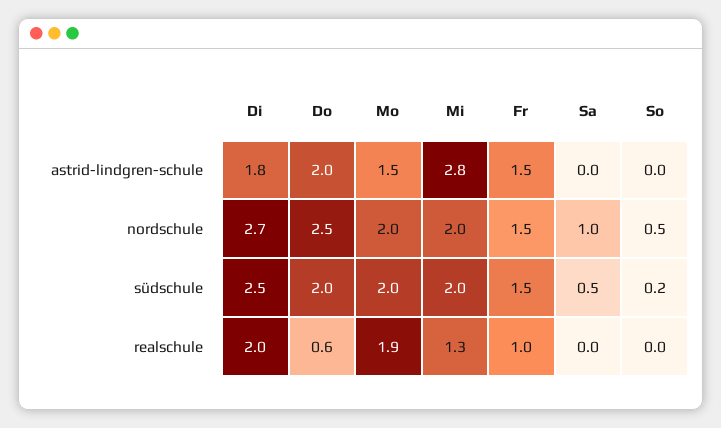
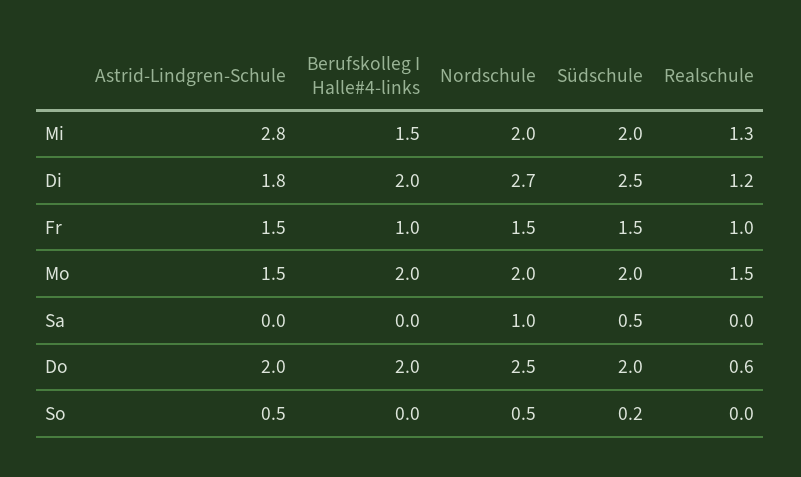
So, astrid-lindgren-schule: 0 -> 0.5
Di, realschule: 2 -> 1.2
Mo, realschule: 1.9 -> 1.5
Mi, Berufskolleg I Halle#4-links: none -> 1.5
Di, Berufskolleg I Halle#4-links: none -> 2
Fr, Berufskolleg I Halle#4-links: none -> 1
Mo, Berufskolleg I Halle#4-links: none -> 2
Sa, Berufskolleg I Halle#4-links: none -> 0
Do, Berufskolleg I Halle#4-links: none -> 2
So, Berufskolleg I Halle#4-links: none -> 0

